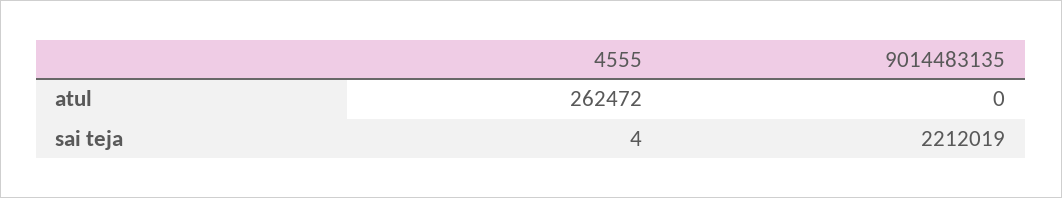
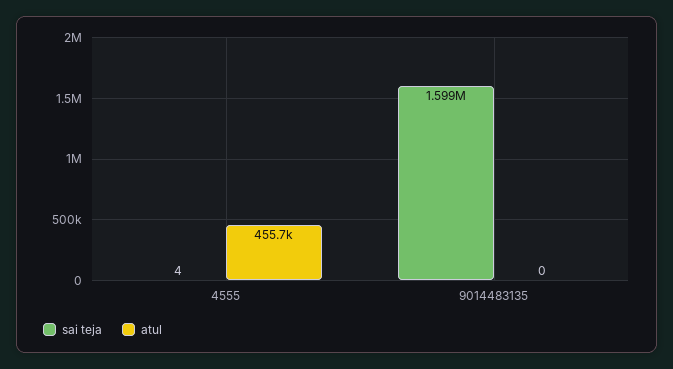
atul, 4555: 262472 -> 455700
sai teja, 9014483135: 2212019 -> 1599000

